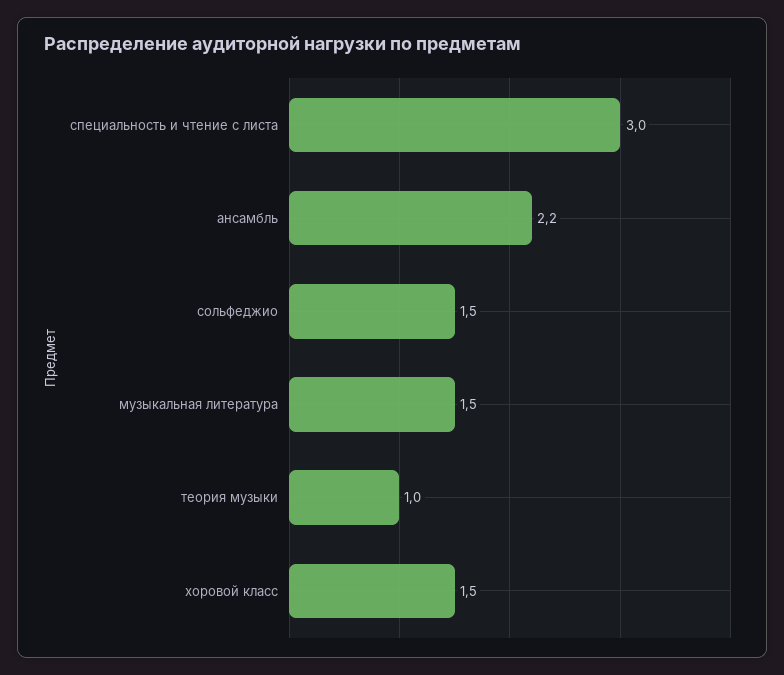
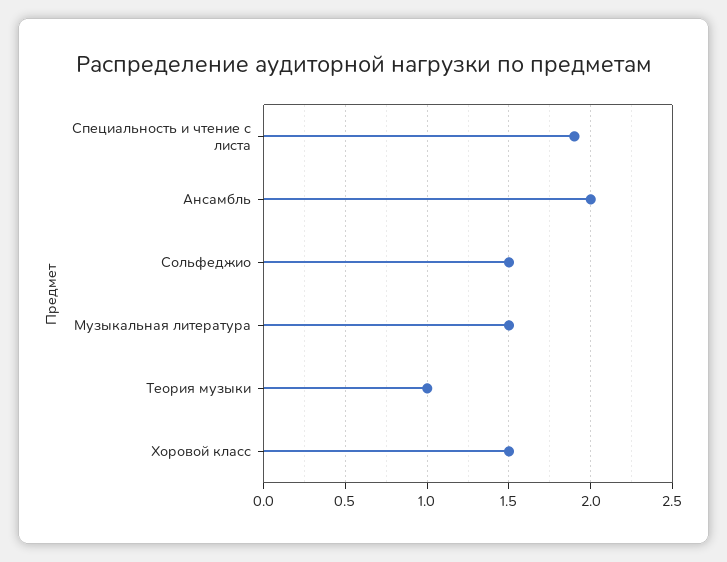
специальность и чтение с листа: 3 -> 1.9
ансамбль: 2.2 -> 2

